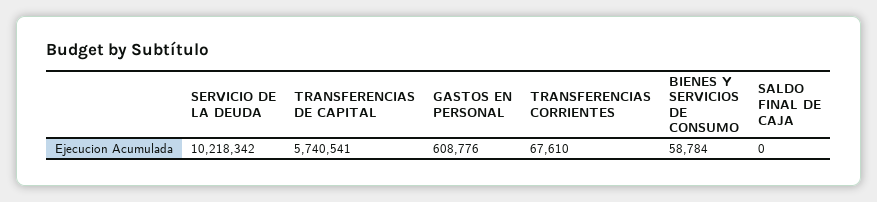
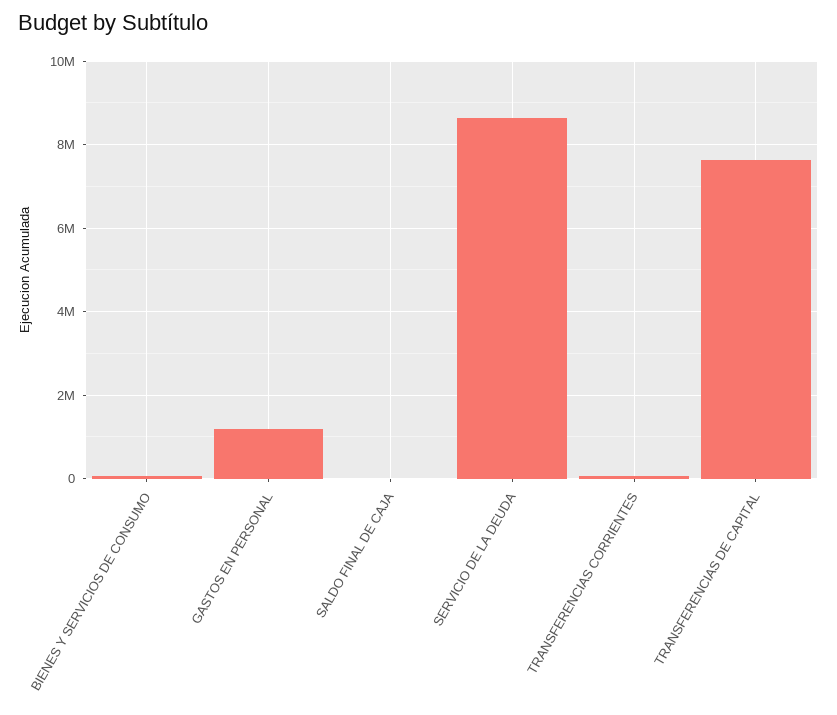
SERVICIO DE LA DEUDA: 10218342 -> 8600000
TRANSFERENCIAS DE CAPITAL: 5740541 -> 7600000
GASTOS EN PERSONAL: 608776 -> 1200000

